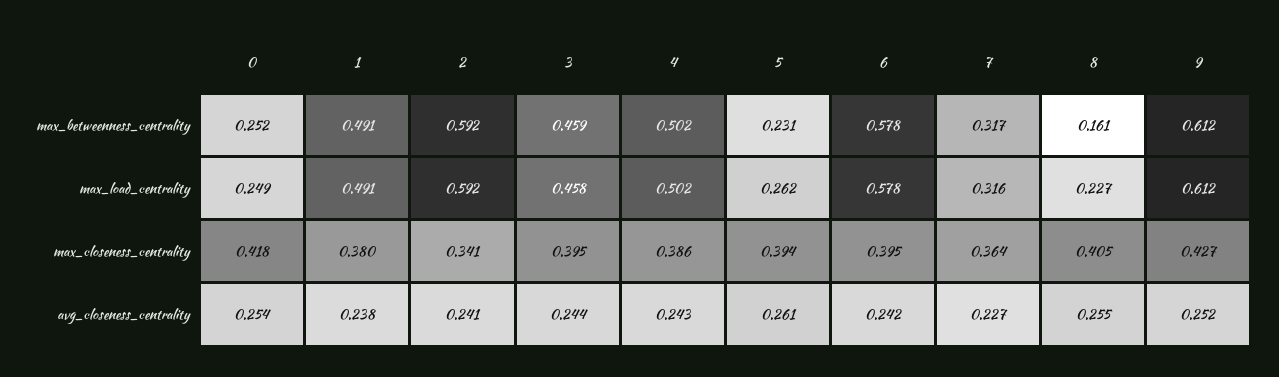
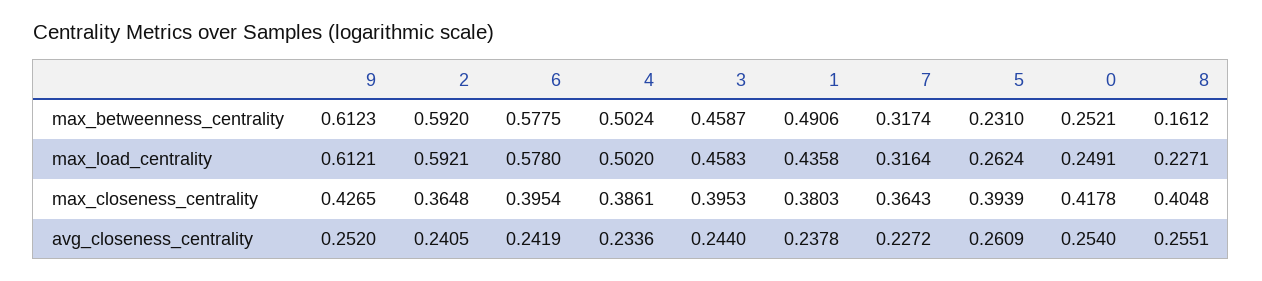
1, max_load_centrality: 0.491 -> 0.4358
2, max_closeness_centrality: 0.341 -> 0.3648
4, avg_closeness_centrality: 0.243 -> 0.2336

